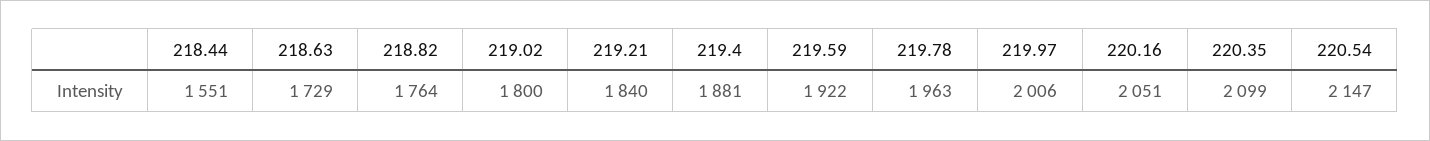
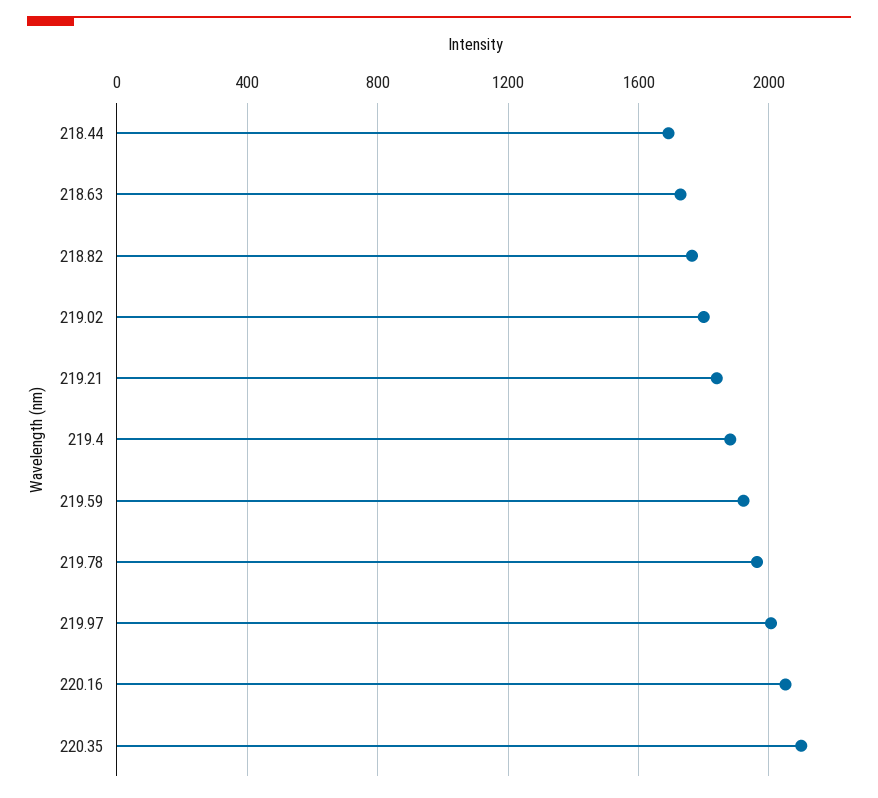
218.44: 1551 -> 1700
220.54: 2147 -> none

